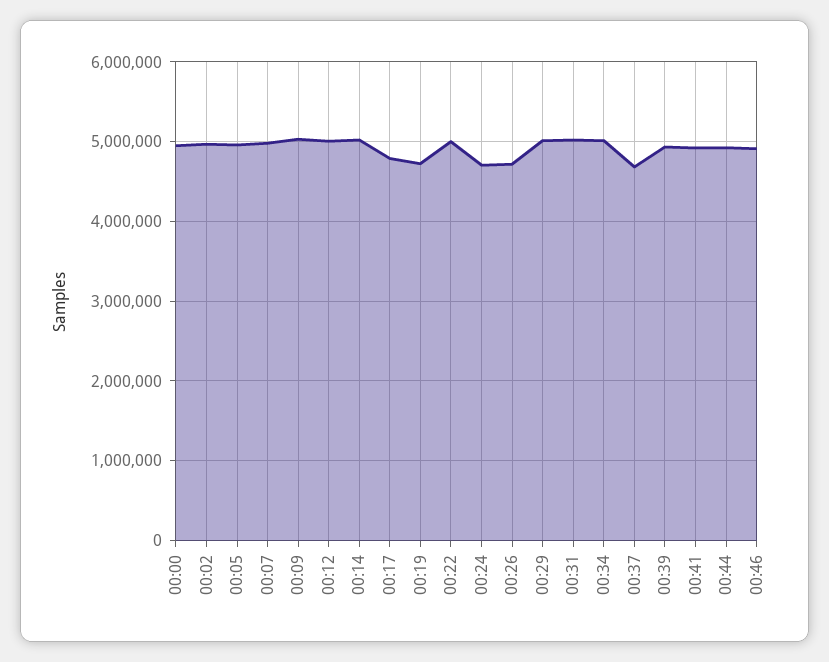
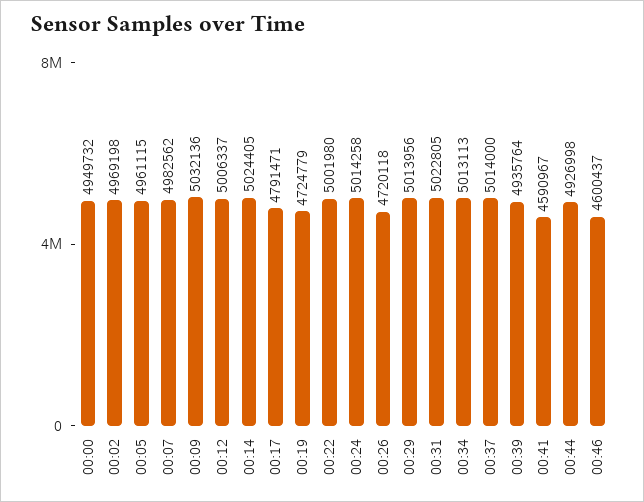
00:24: 4700000 -> 5014258
00:37: 4700000 -> 5014000
00:41: 4900000 -> 4590967
00:46: 4900000 -> 4600437

